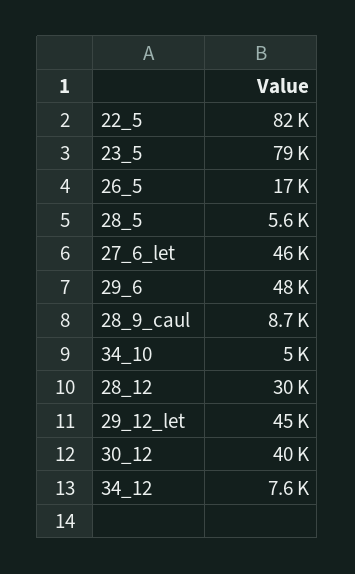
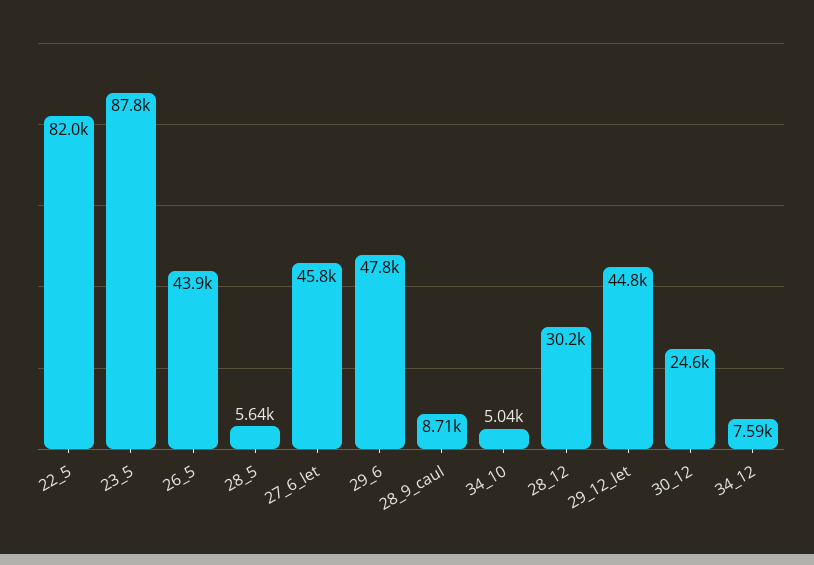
23_5: 79000 -> 87800
26_5: 17000 -> 43900
30_12: 40000 -> 24600

